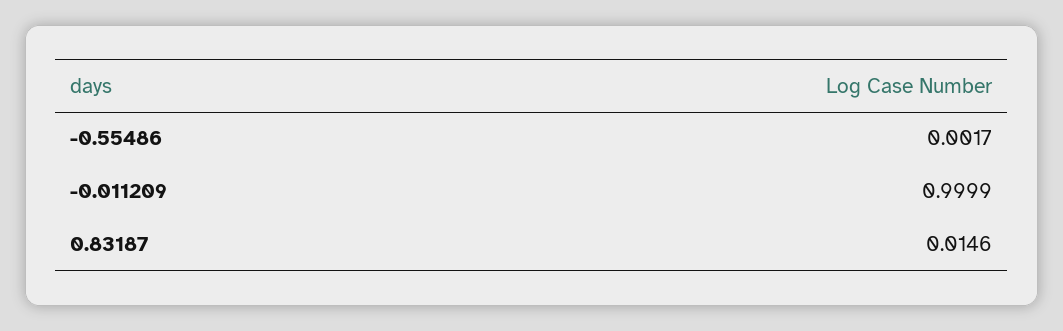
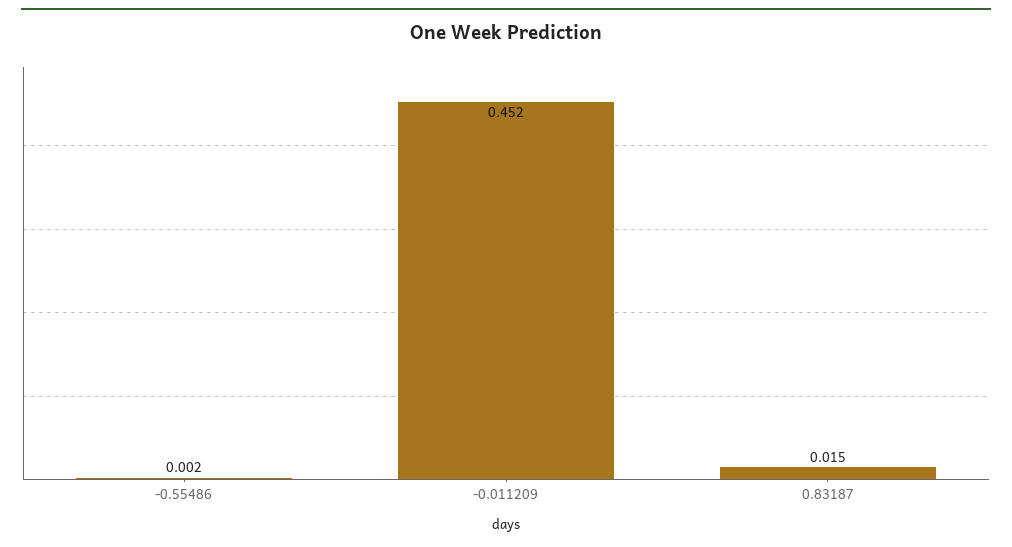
-0.011209: 0.9999 -> 0.452

